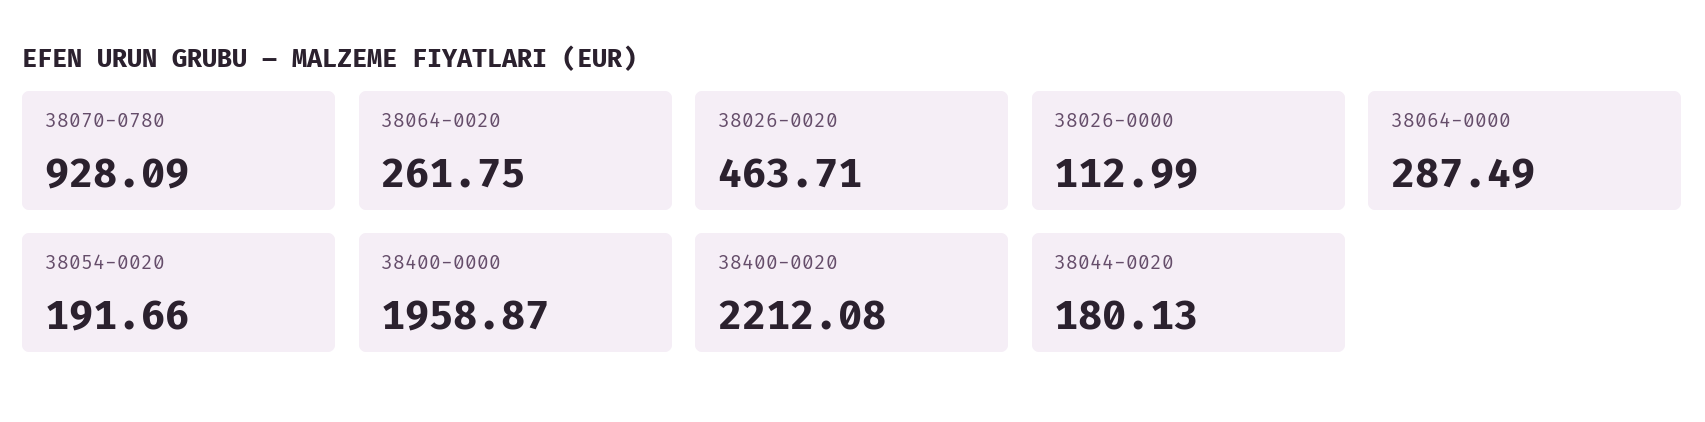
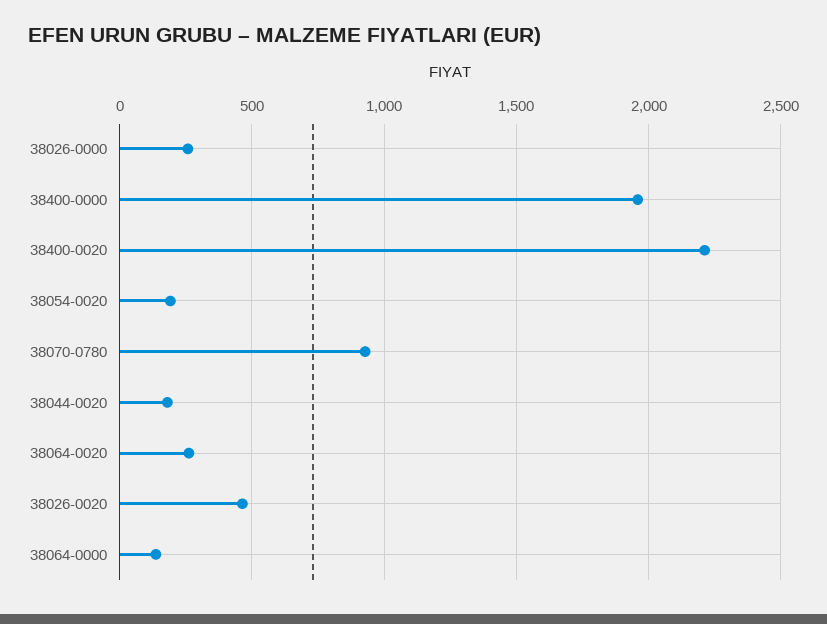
38026-0000: 112.99 -> 250
38064-0000: 287.49 -> 150

